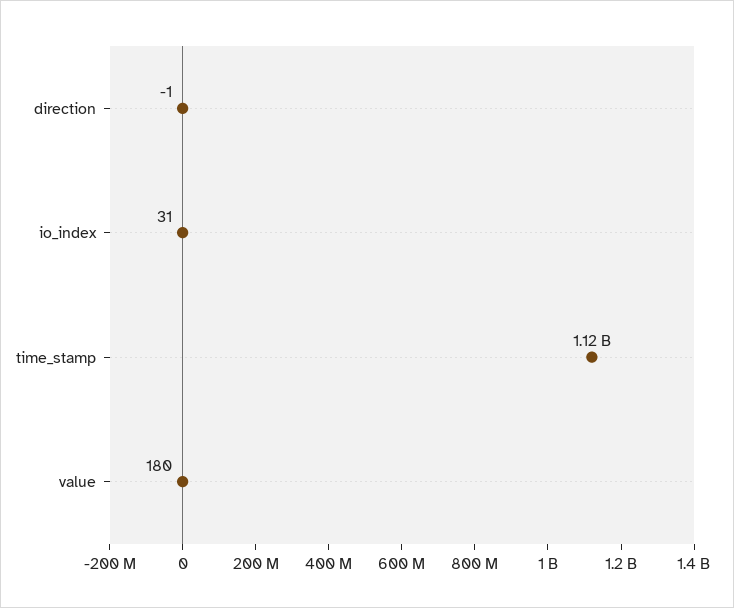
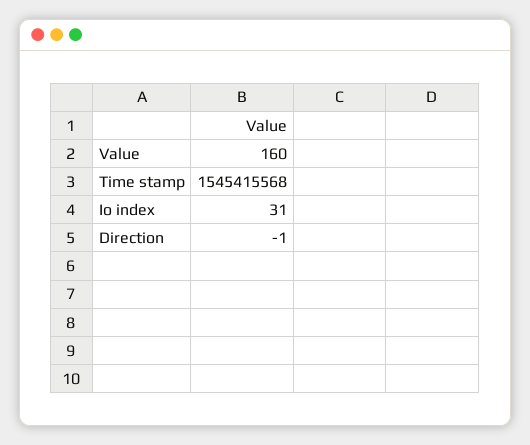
time_stamp: 1120000000 -> 1545415568
value: 180 -> 160

